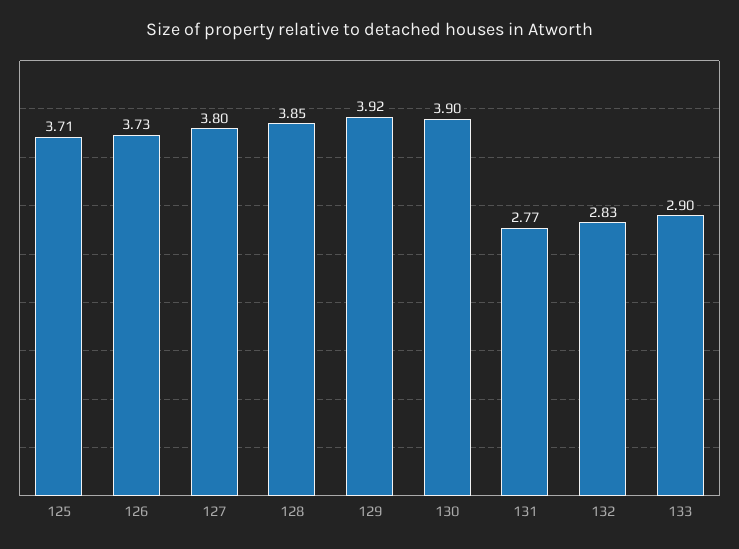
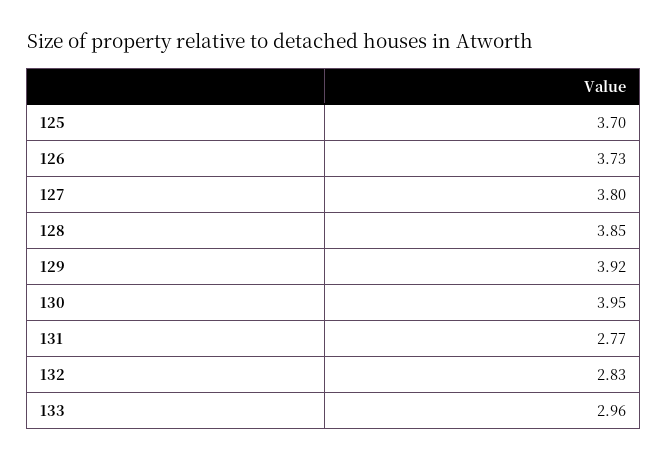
125: 3.71 -> 3.7
130: 3.9 -> 3.95
133: 2.9 -> 2.96

